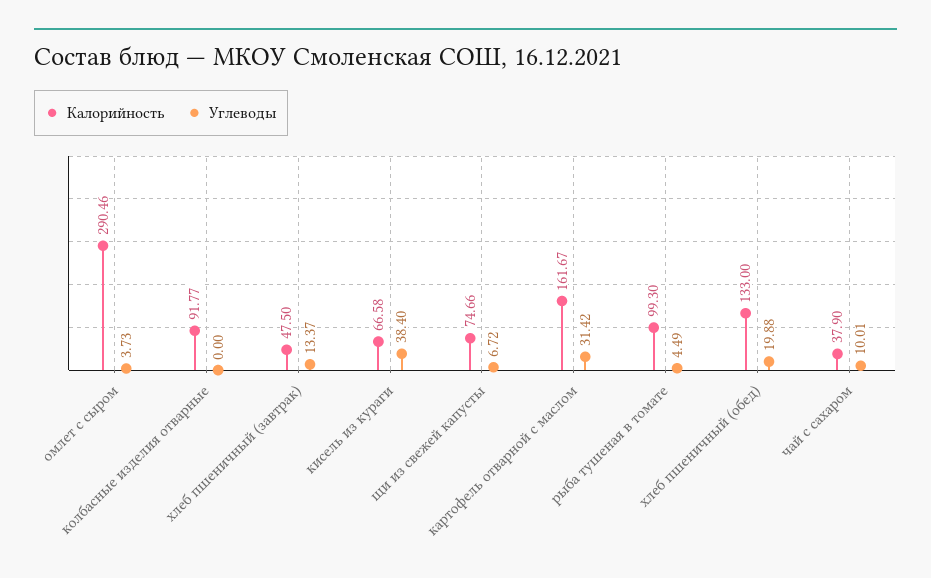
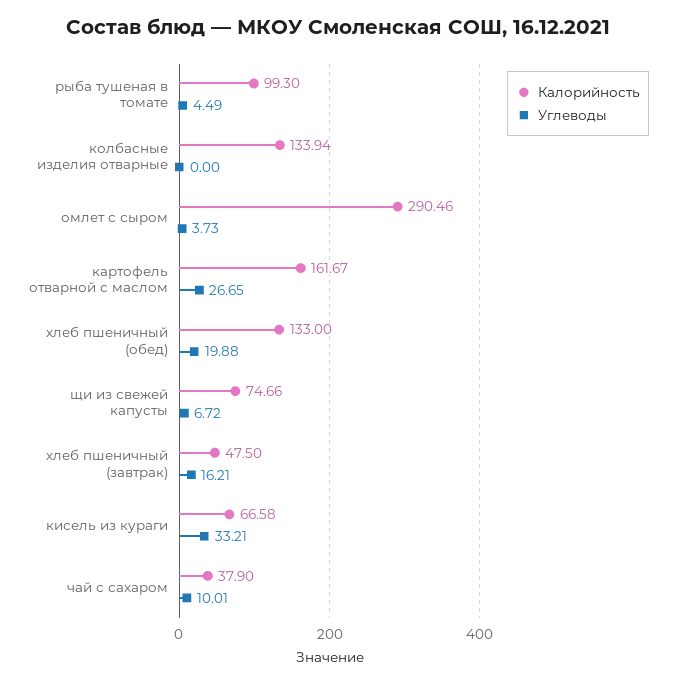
Калорийность, колбасные изделия отварные: 91.77 -> 133.94
Углеводы, хлеб пшеничный (завтрак): 13.37 -> 16.21
Углеводы, кисель из кураги: 38.4 -> 33.21
Углеводы, картофель отварной с маслом: 31.42 -> 26.65

